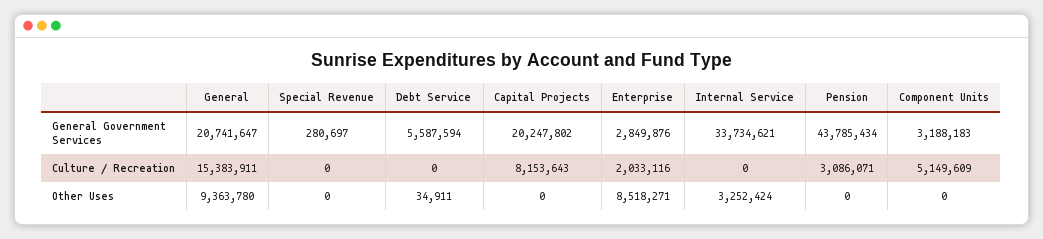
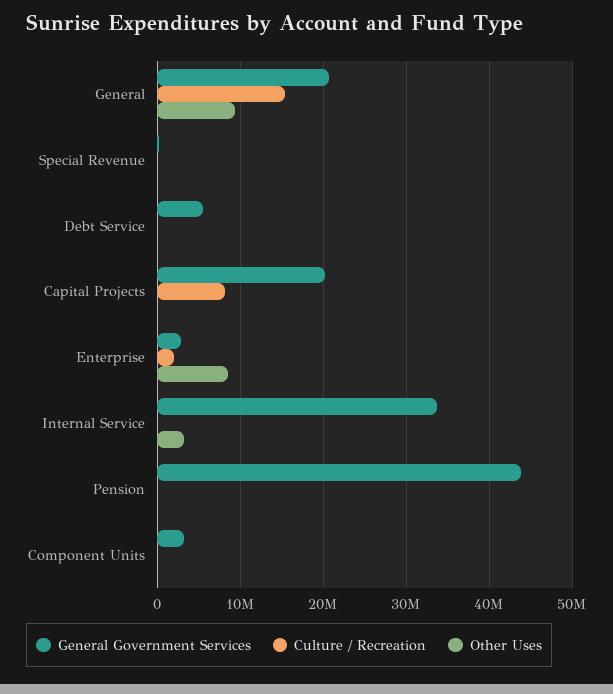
Culture / Recreation, Pension: 3086071 -> 0
Culture / Recreation, Component Units: 5149609 -> 0

